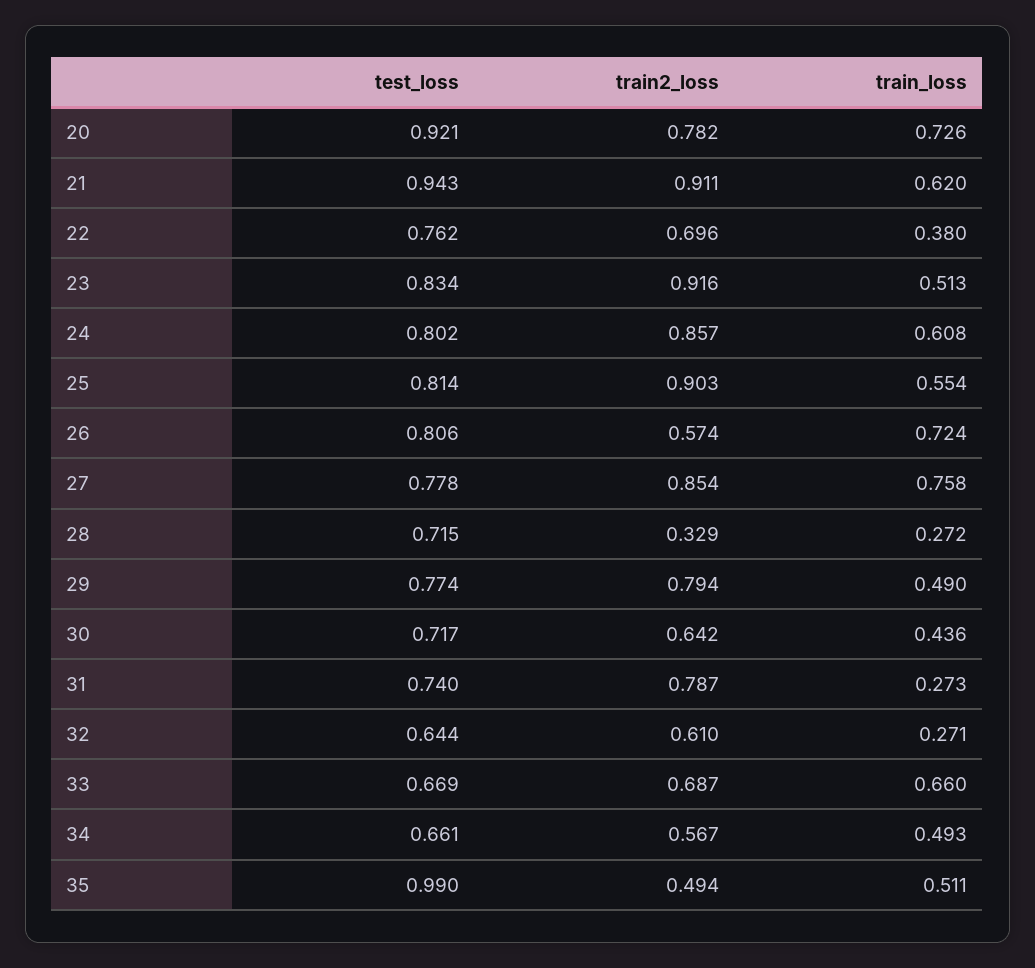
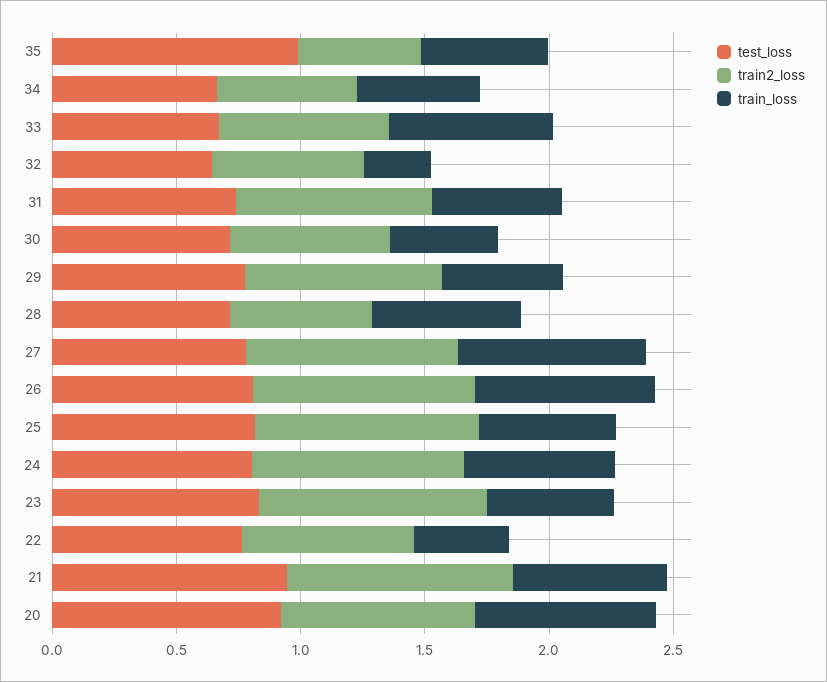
train2_loss, 26: 0.574 -> 0.9
train2_loss, 28: 0.329 -> 0.6
train_loss, 28: 0.272 -> 0.6
train_loss, 31: 0.273 -> 0.5

